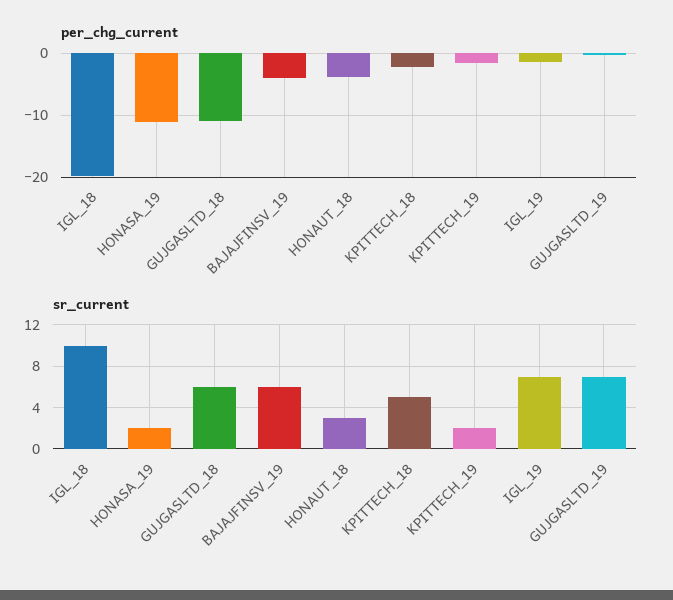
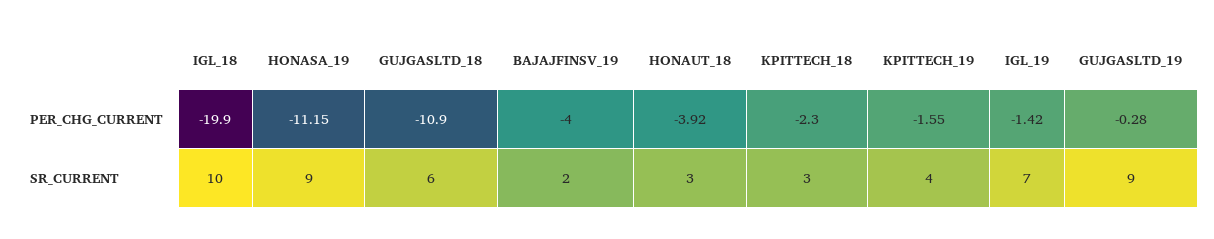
sr_current, HONASA_19: 2 -> 9
sr_current, BAJAJFINSV_19: 6 -> 2
sr_current, KPITTECH_18: 5 -> 3
sr_current, KPITTECH_19: 2 -> 4
sr_current, GUJGASLTD_19: 7 -> 9

